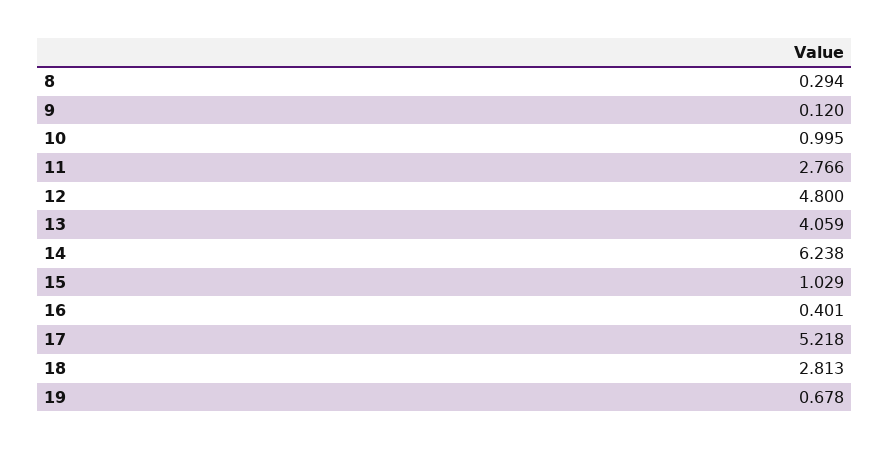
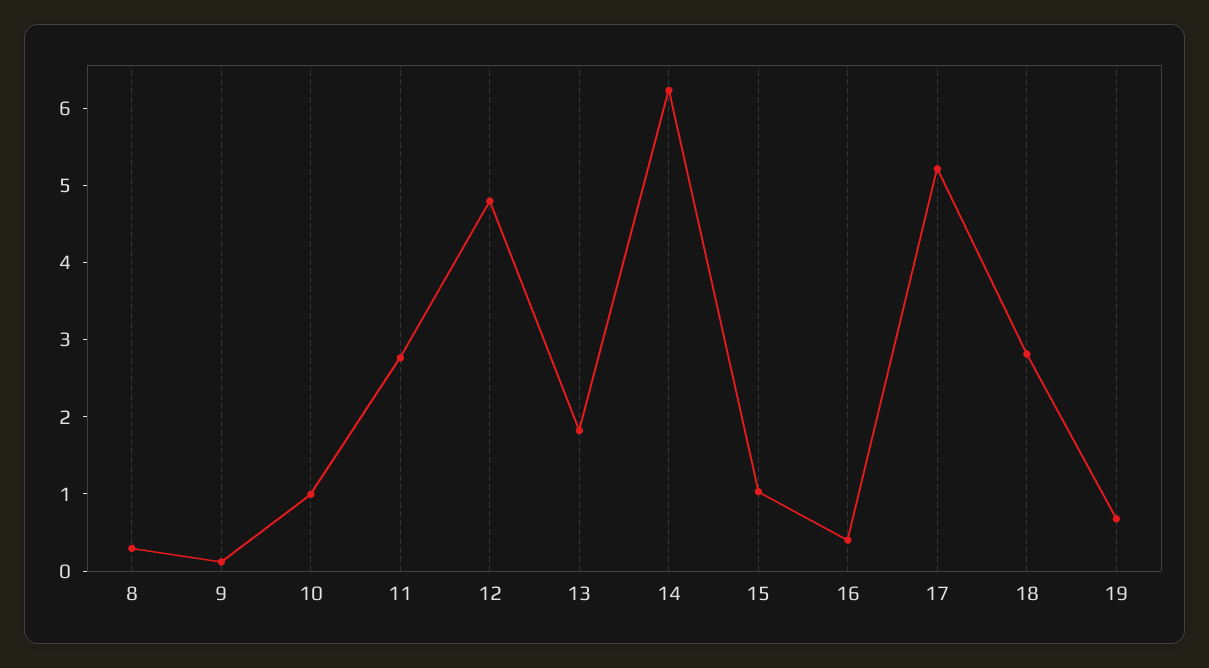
13: 4.059 -> 1.8

